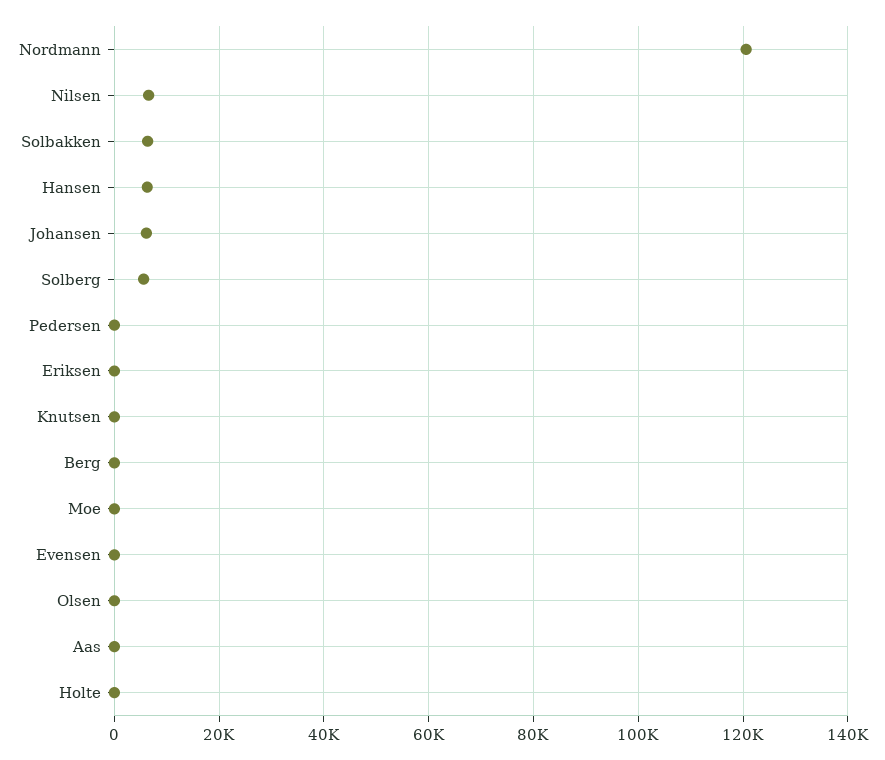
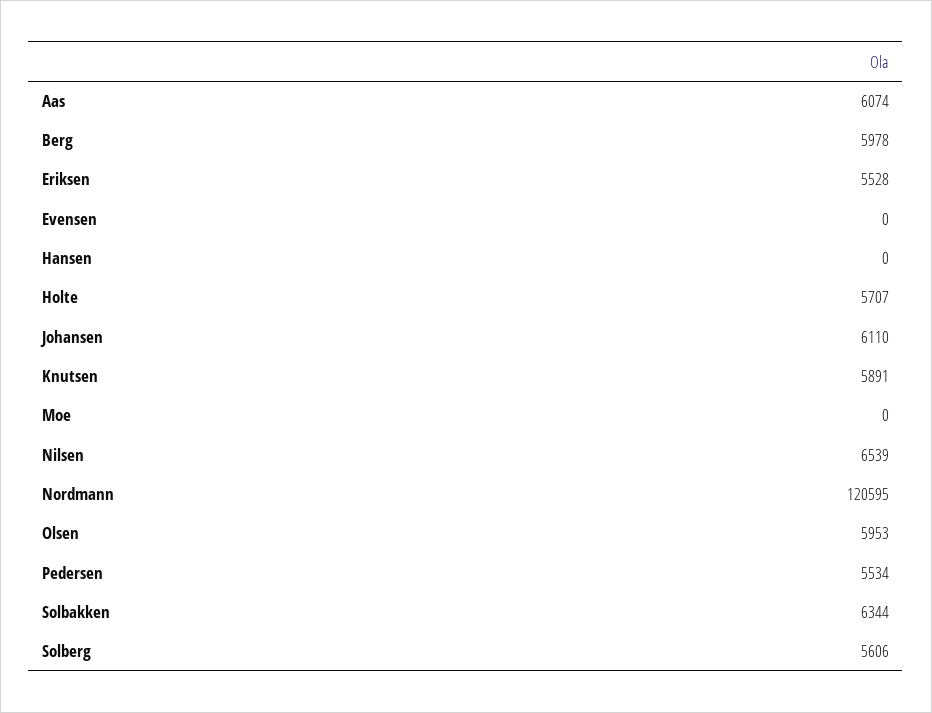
Hansen: 6000 -> 0
Pedersen: 0 -> 5534
Eriksen: 0 -> 5528
Knutsen: 0 -> 5891
Berg: 0 -> 5978
Olsen: 0 -> 5953
Aas: 0 -> 6074
Holte: 0 -> 5707

